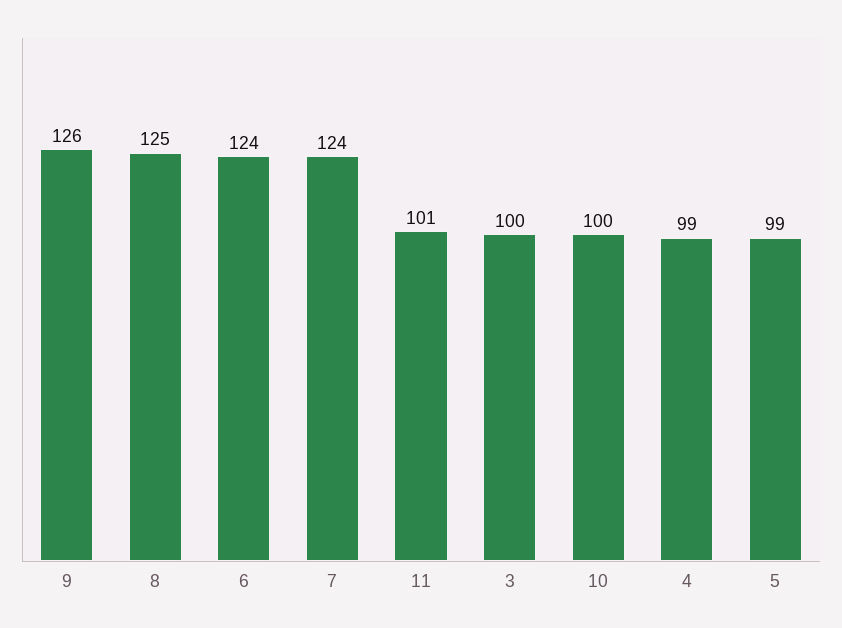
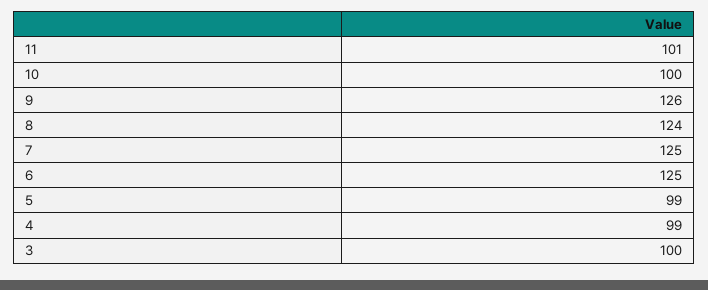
8: 125 -> 124
6: 124 -> 125
7: 124 -> 125

